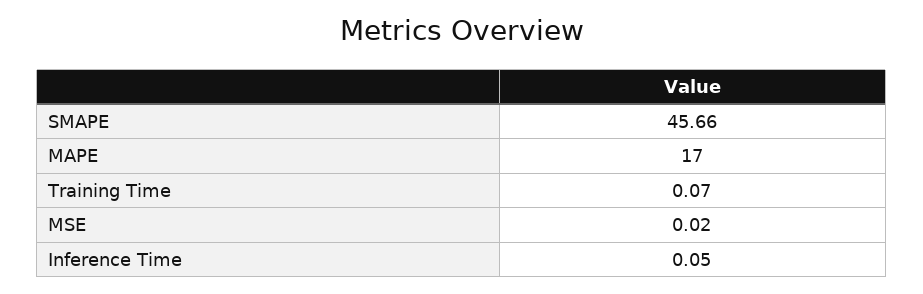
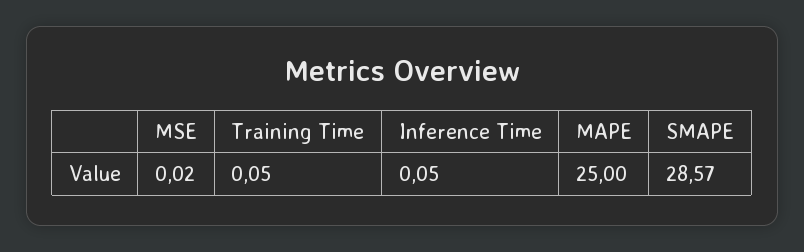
SMAPE: 45.66 -> 28.57
MAPE: 17 -> 25
Training Time: 0.07 -> 0.05

